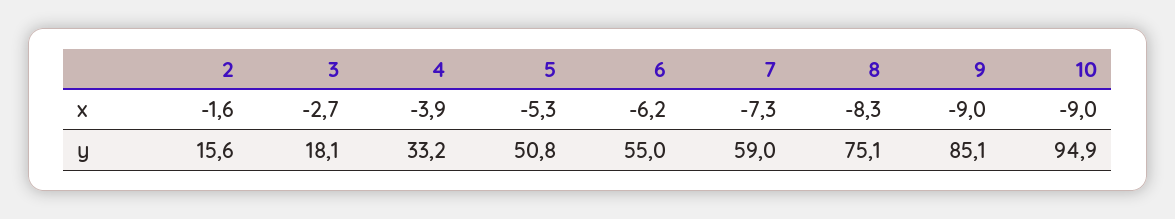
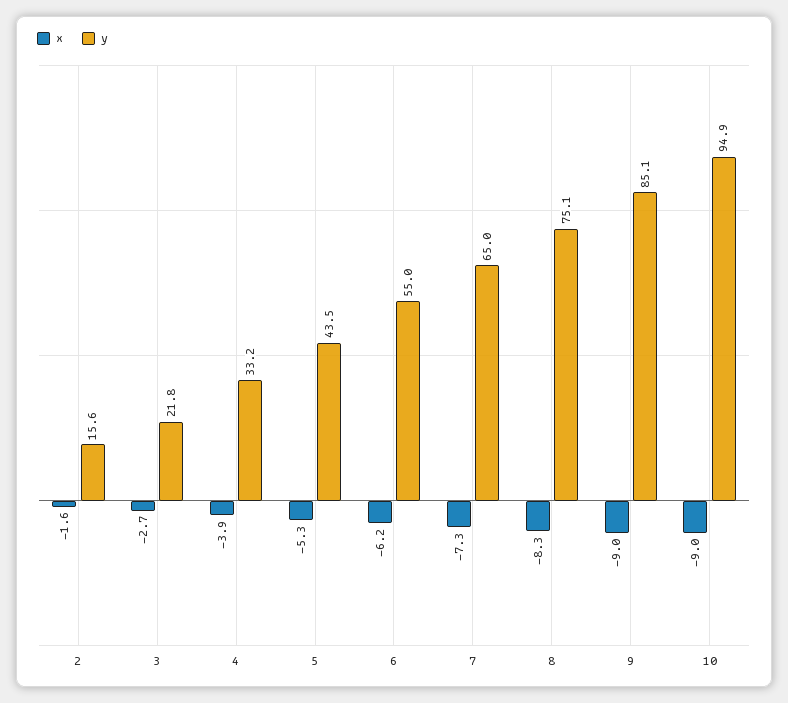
y, 3: 18.1 -> 21.8
y, 5: 50.8 -> 43.5
y, 7: 59 -> 65

